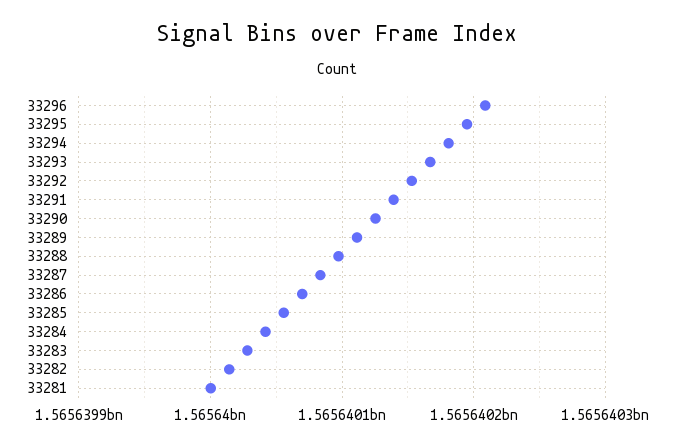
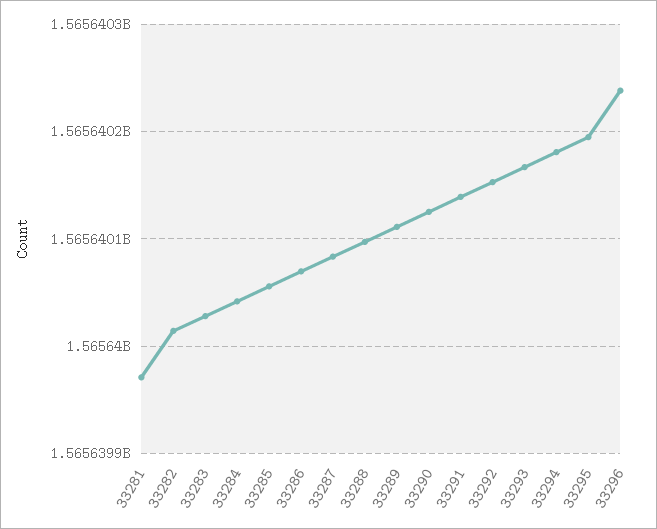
33296: 1565640210 -> 1565640240
33281: 1565640000 -> 1565639970

